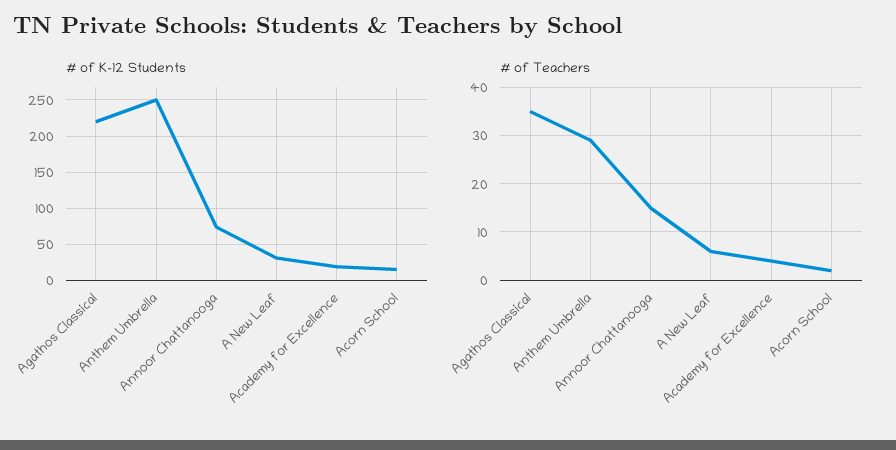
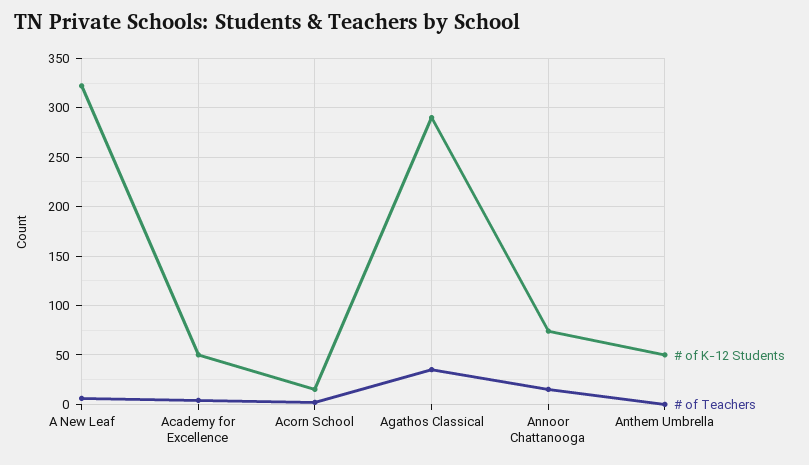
# of K-12 Students, Agathos Classical: 220 -> 290
# of K-12 Students, Anthem Umbrella: 250 -> 50
# of K-12 Students, A New Leaf: 30 -> 320
# of K-12 Students, Academy for Excellence: 20 -> 50
# of Teachers, Anthem Umbrella: 30 -> 0

